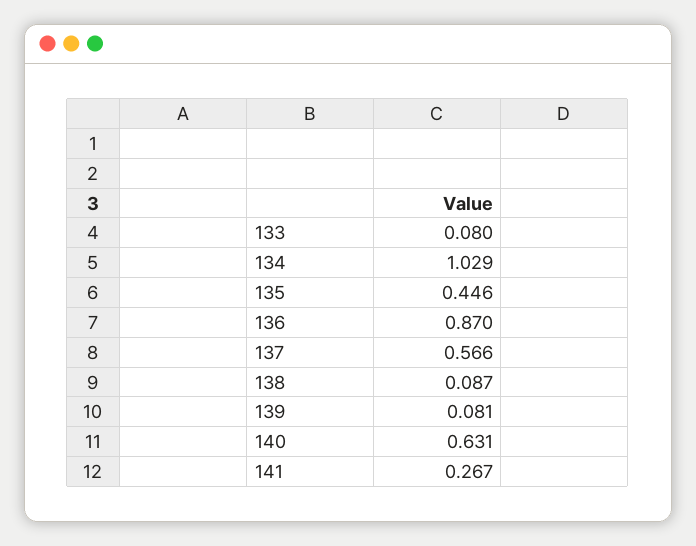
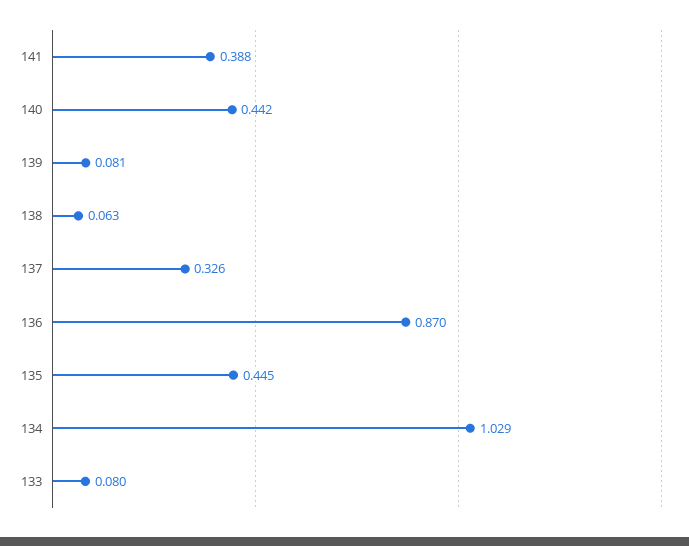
135: 0.446 -> 0.445
137: 0.566 -> 0.326
138: 0.087 -> 0.063
140: 0.631 -> 0.442
141: 0.267 -> 0.388

